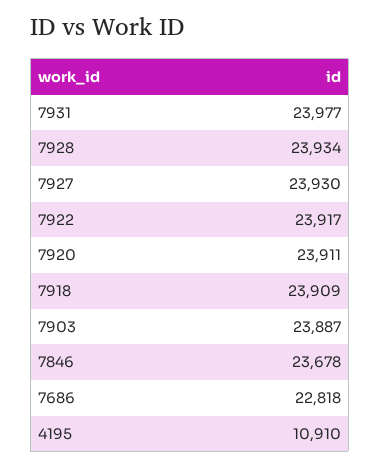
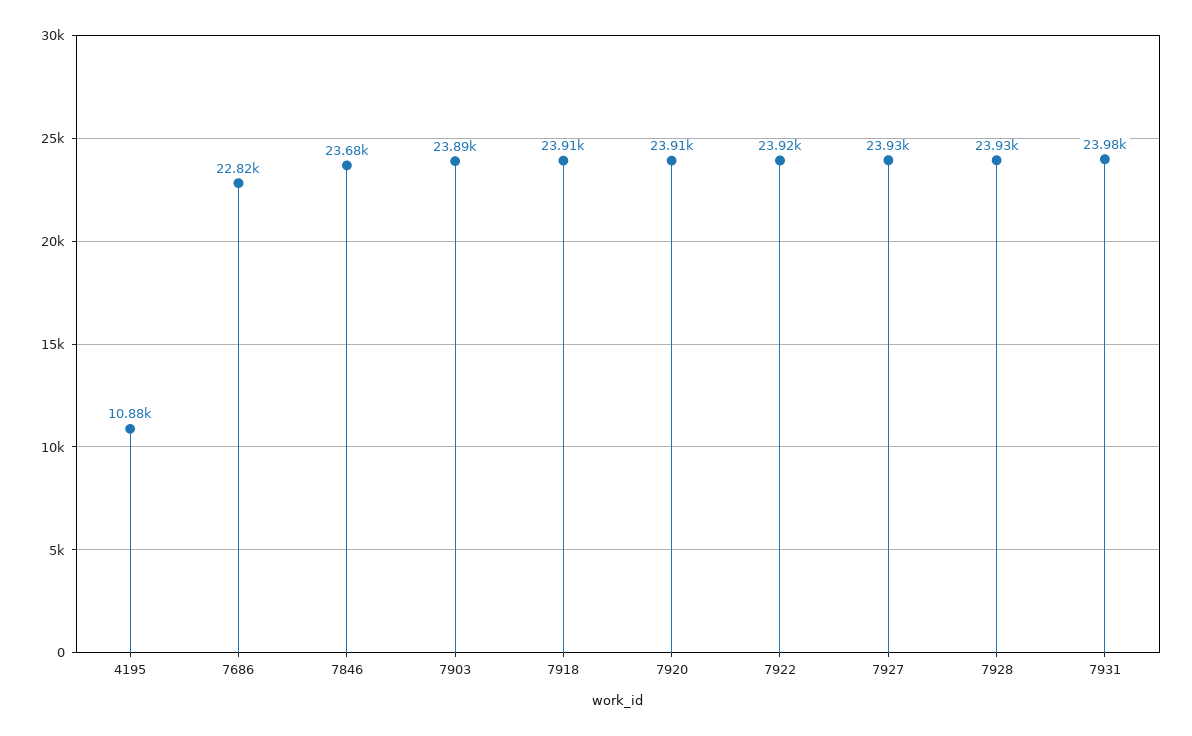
4195: 10910 -> 10880

